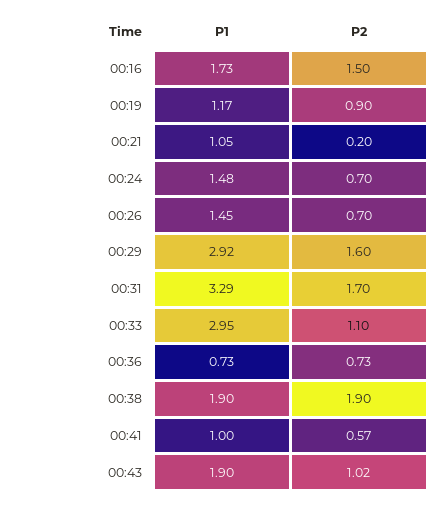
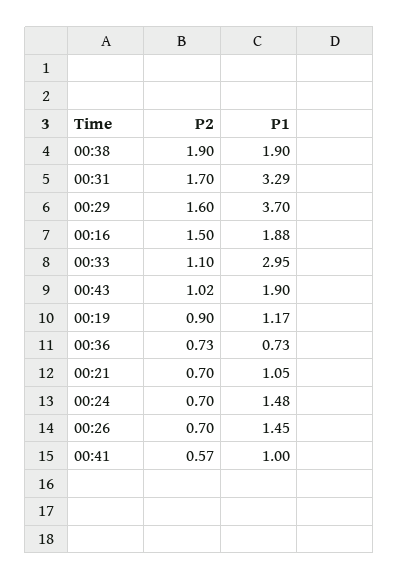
P1, 00:16: 1.73 -> 1.88
P2, 00:21: 0.2 -> 0.7
P1, 00:29: 2.92 -> 3.7

